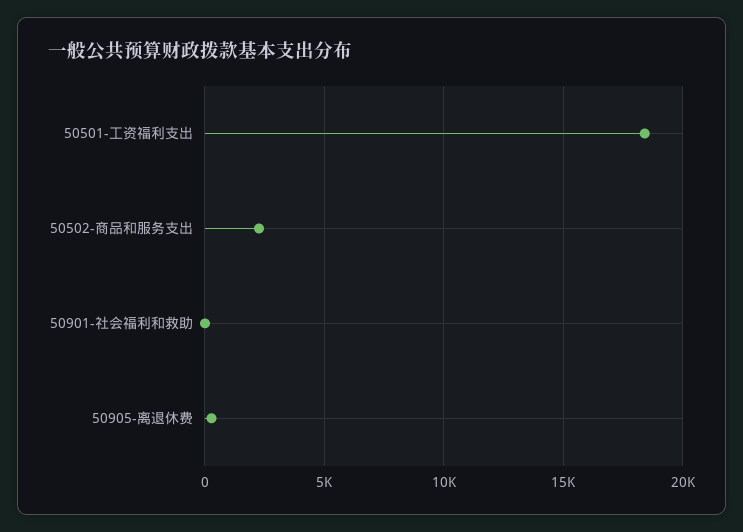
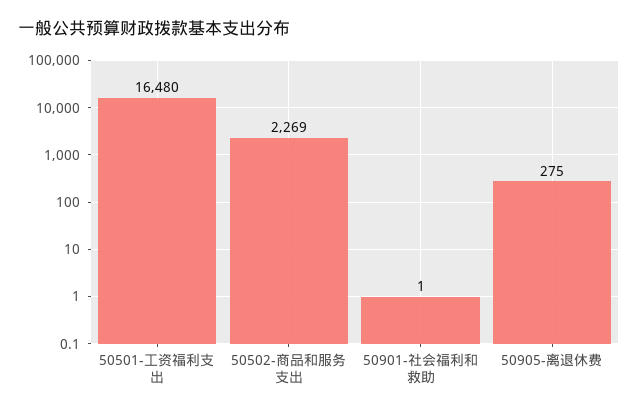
50501-工资福利支出: 18500 -> 16480

